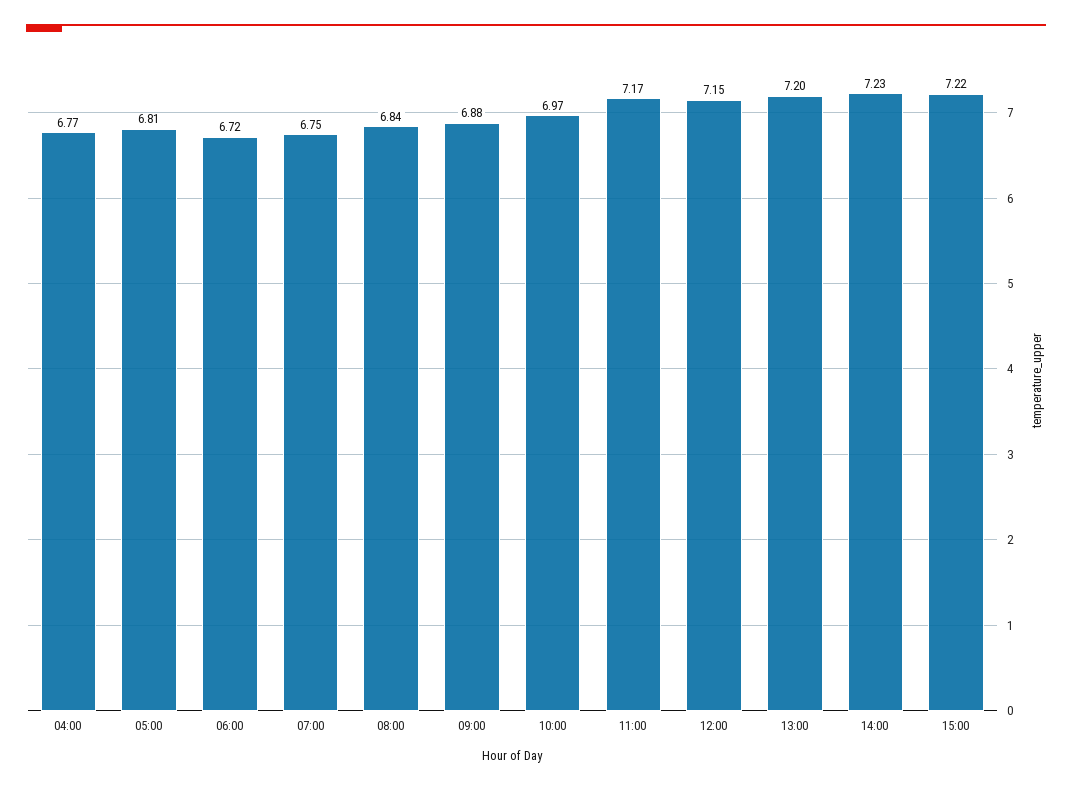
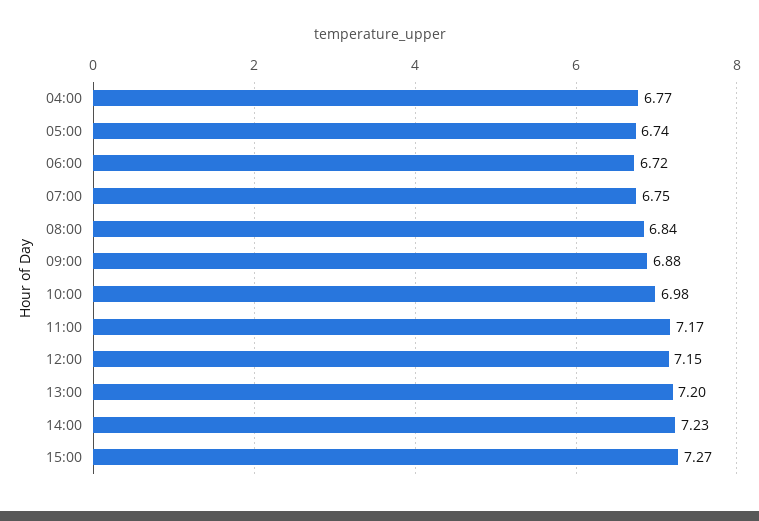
05:00: 6.81 -> 6.74
10:00: 6.97 -> 6.98
15:00: 7.22 -> 7.27

